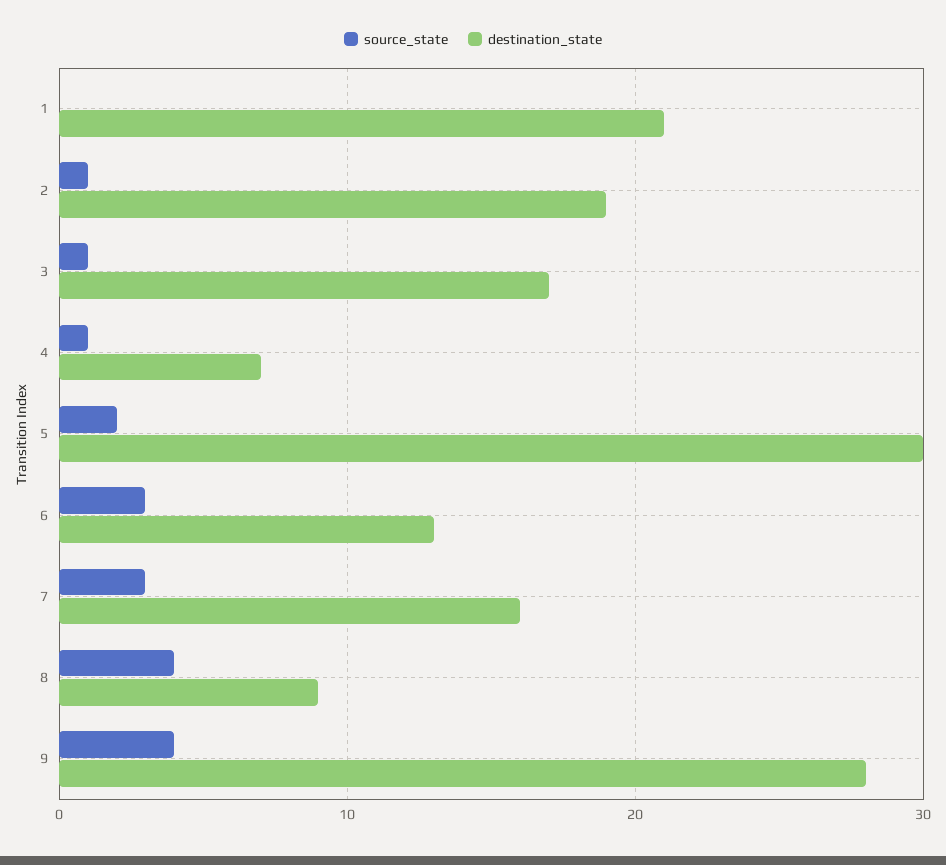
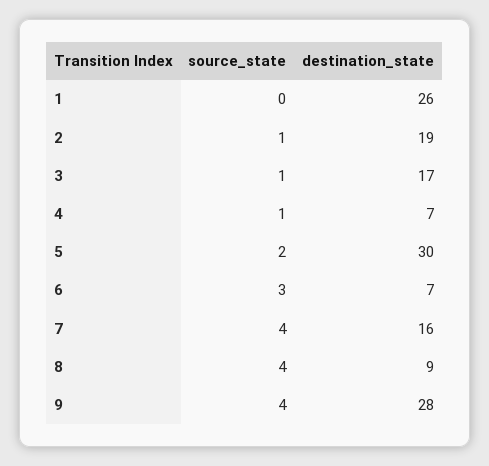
destination_state, 1: 21 -> 26
destination_state, 6: 13 -> 7
source_state, 7: 3 -> 4

